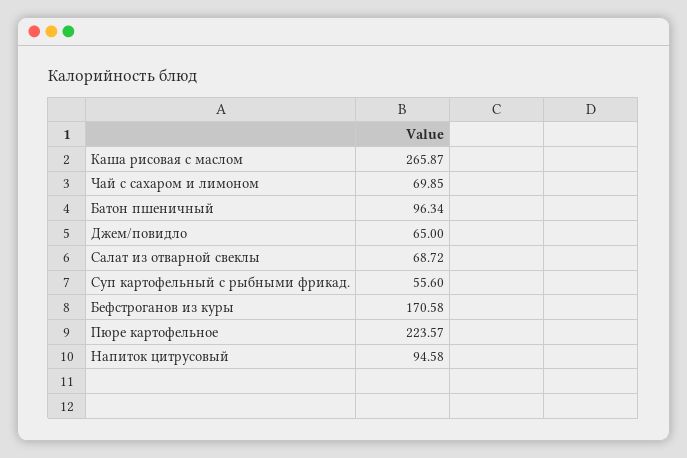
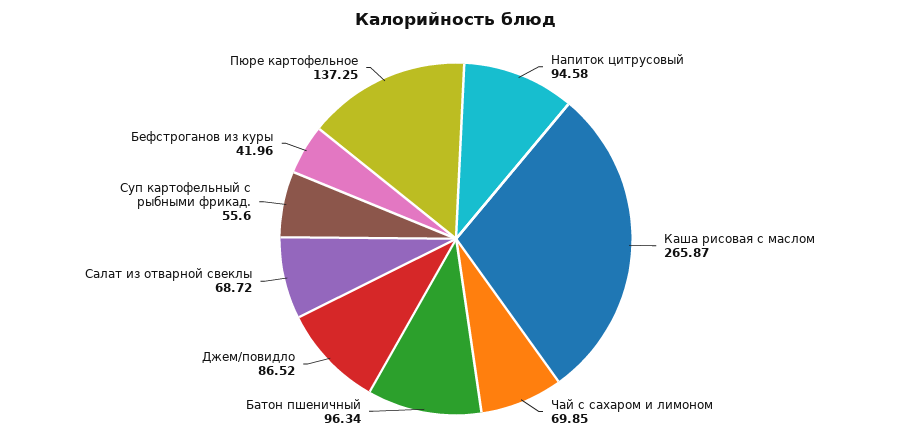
Джем/повидло: 65 -> 86.52
Бефстроганов из куры: 170.58 -> 41.96
Пюре картофельное: 223.57 -> 137.25

